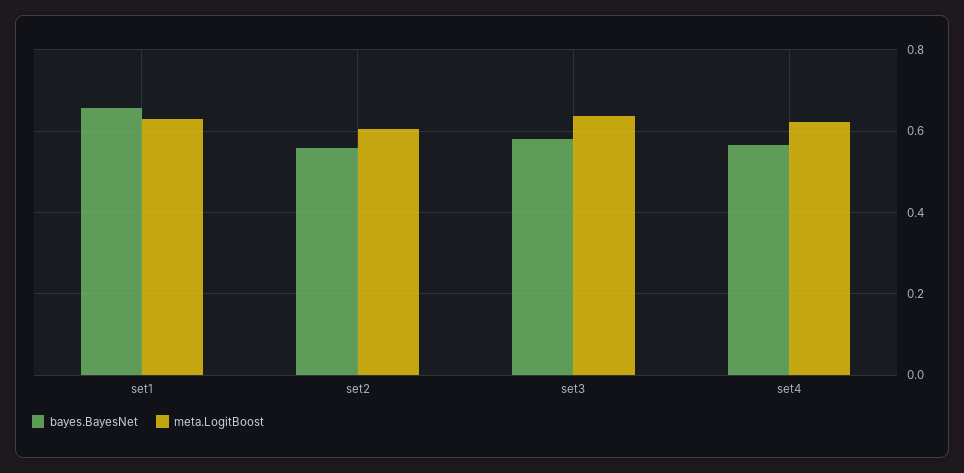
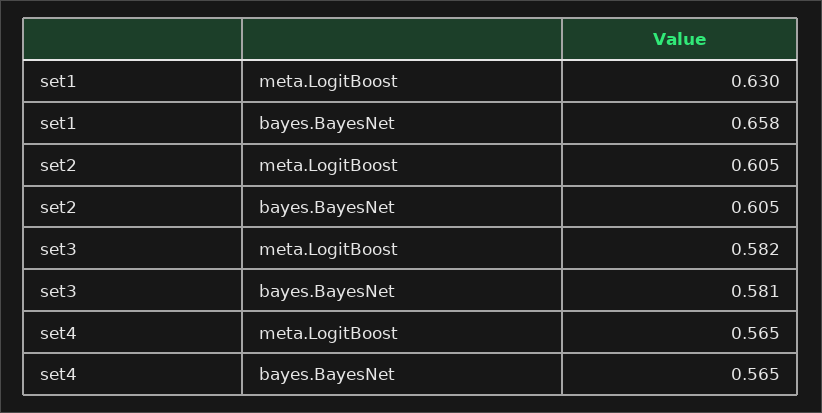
bayes.BayesNet, set2: 0.56 -> 0.605
meta.LogitBoost, set3: 0.64 -> 0.582
meta.LogitBoost, set4: 0.62 -> 0.565

